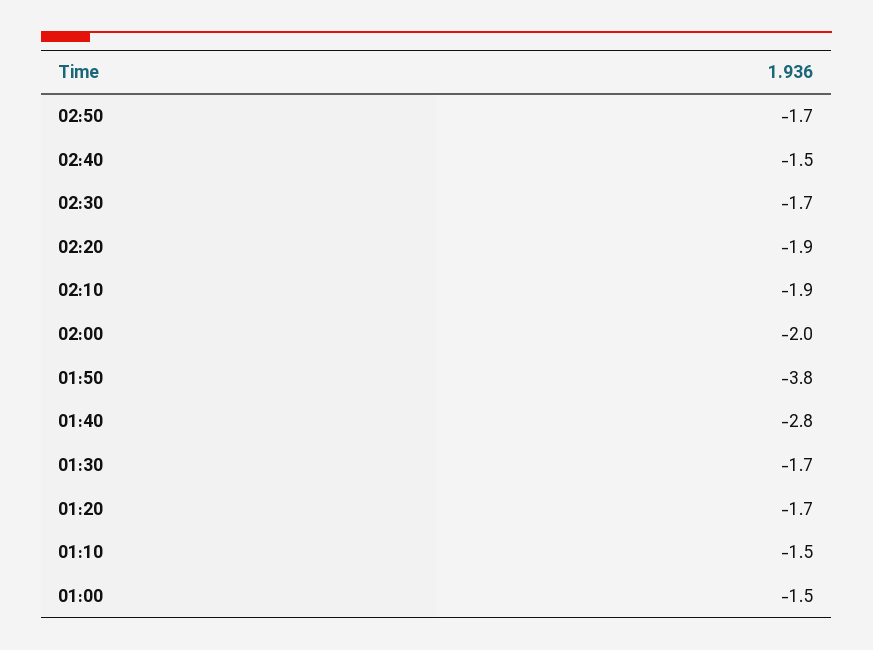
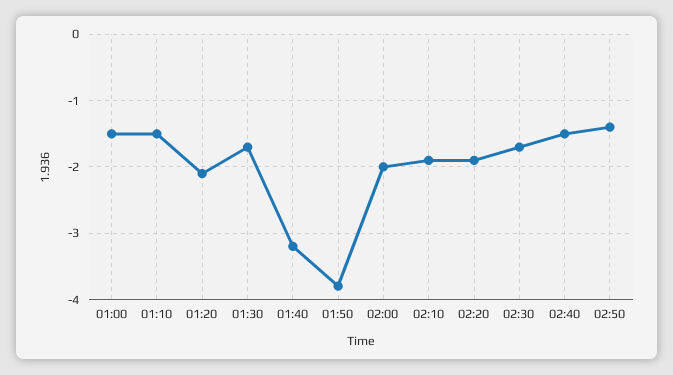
02:50: -1.7 -> -1.4
01:40: -2.8 -> -3.2
01:20: -1.7 -> -2.1

